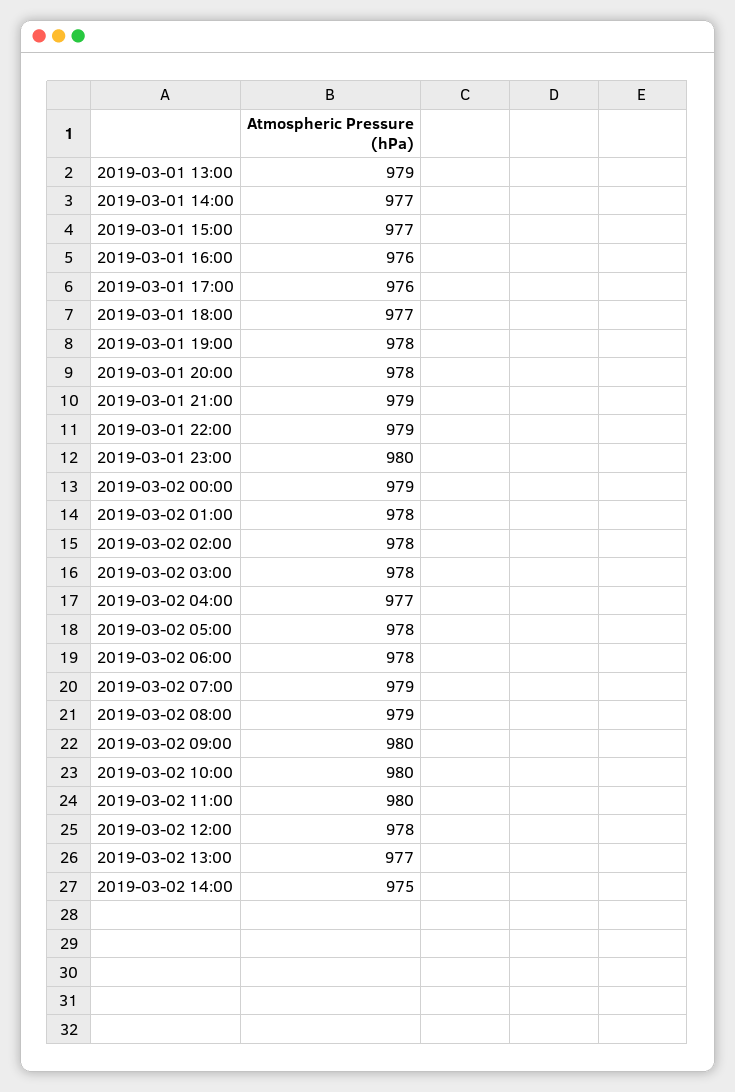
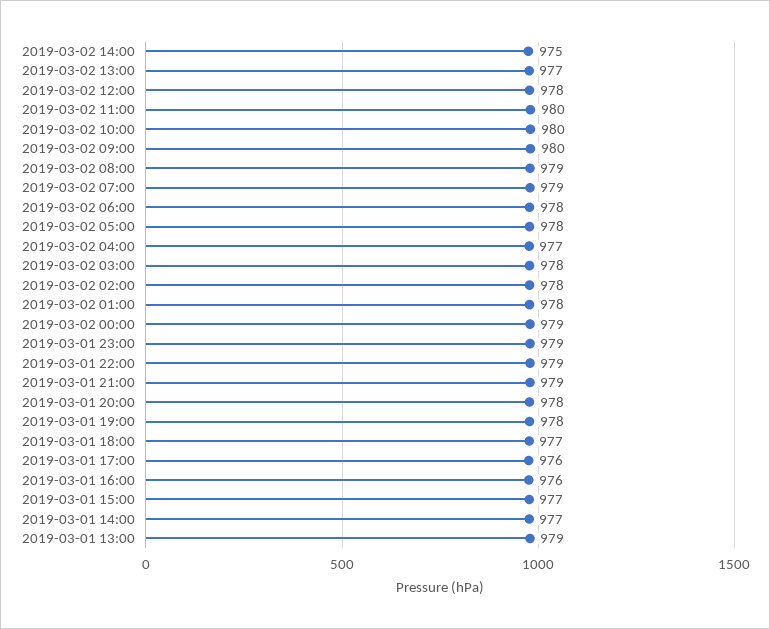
2019-03-01 23:00: 980 -> 979

